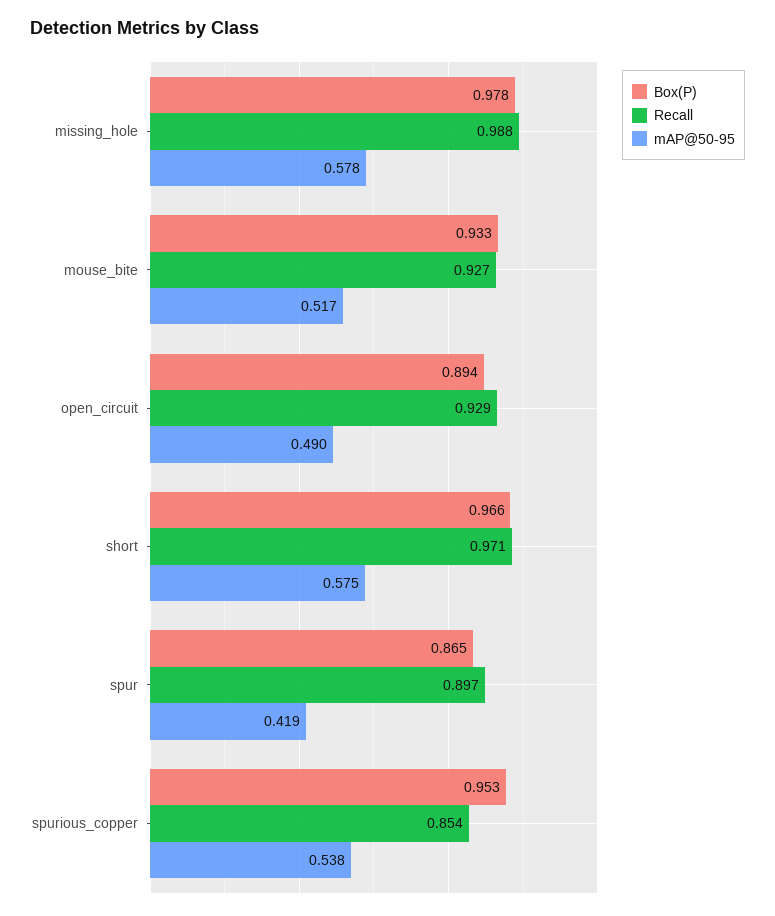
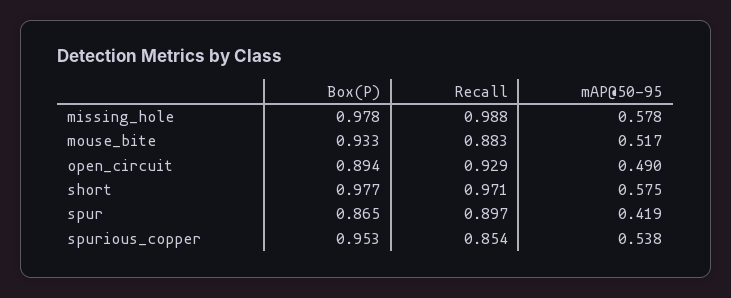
Recall, mouse_bite: 0.927 -> 0.883
Box(P), short: 0.966 -> 0.977

